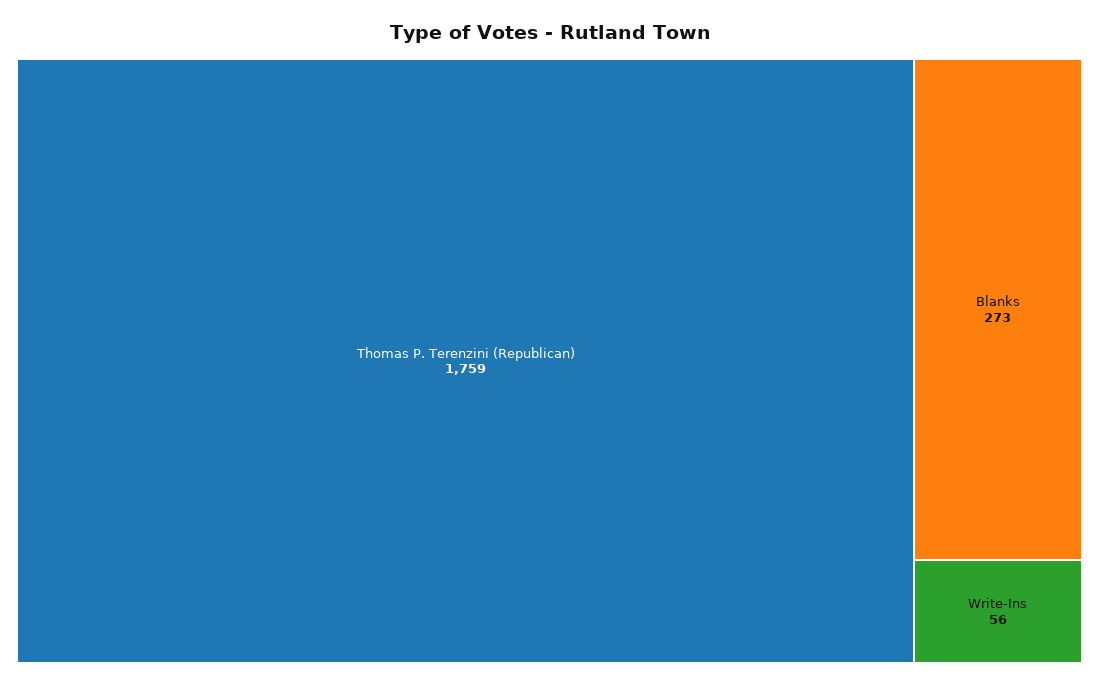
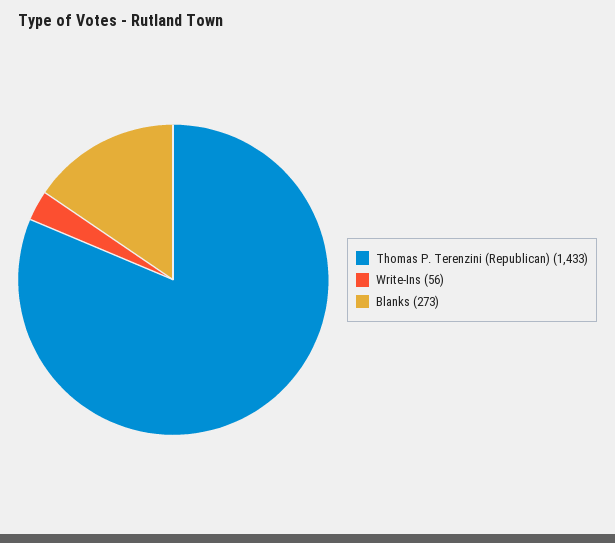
Thomas P. Terenzini (Republican): 1759 -> 1433

